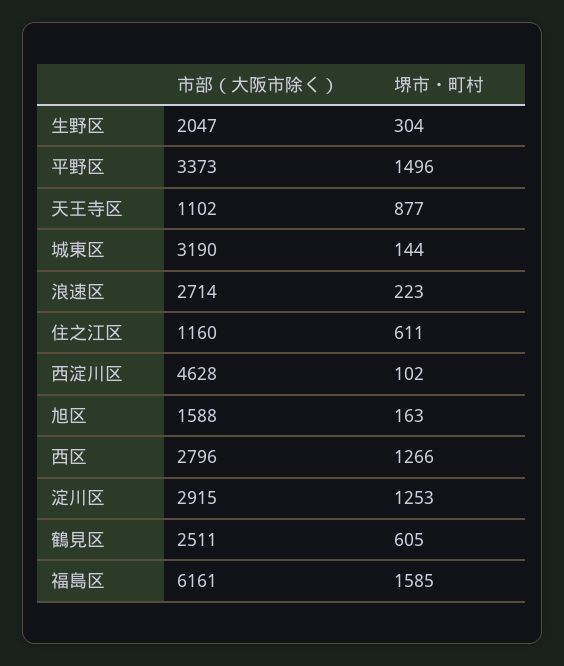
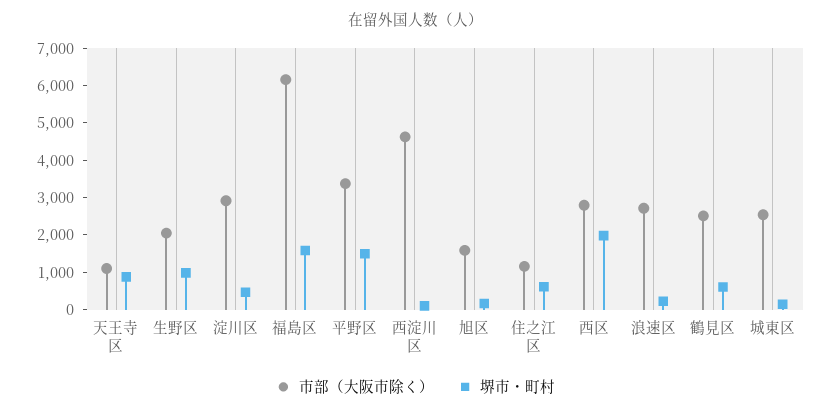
堺市・町村, 生野区: 304 -> 1000
市部（大阪市除く）, 城東区: 3190 -> 2500
堺市・町村, 西区: 1266 -> 2000
堺市・町村, 淀川区: 1253 -> 500

